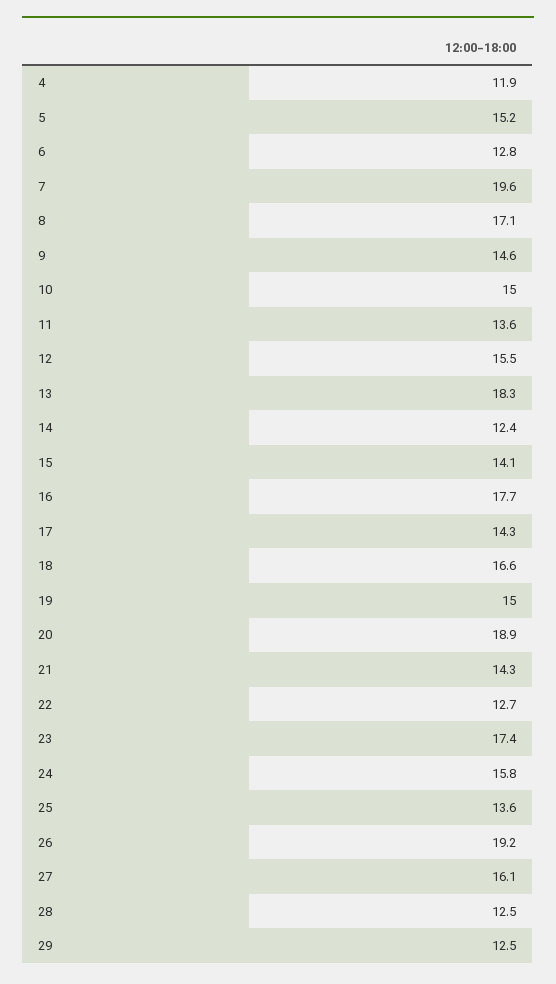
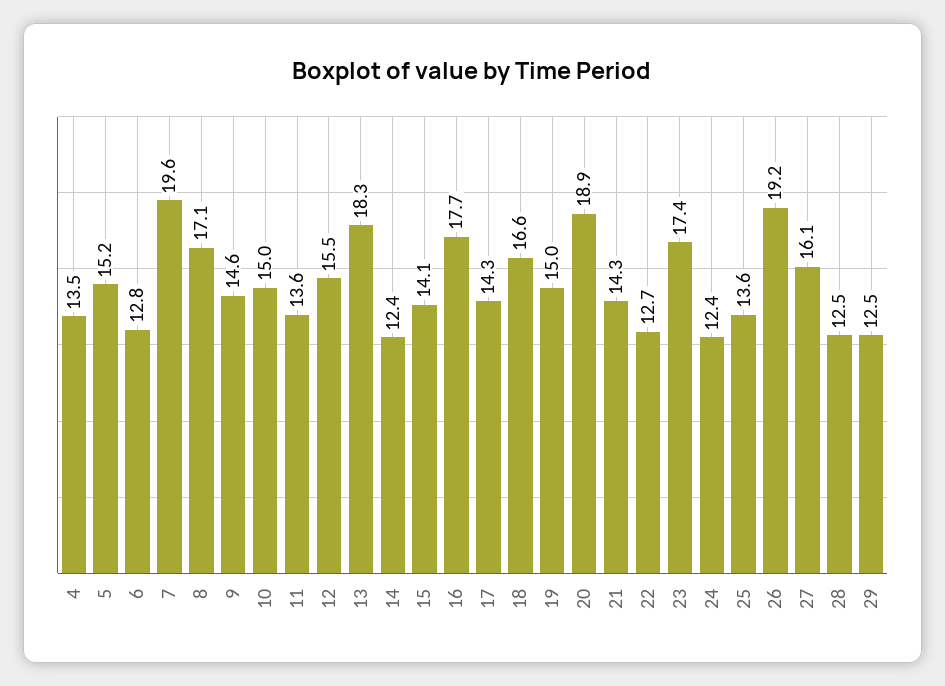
4: 11.9 -> 13.5
24: 15.8 -> 12.4

